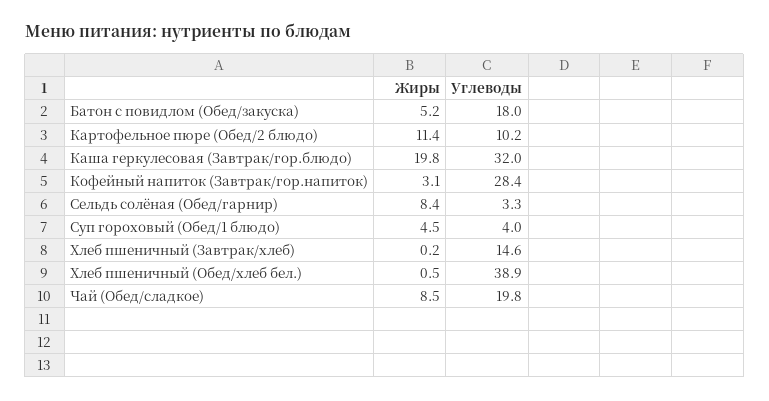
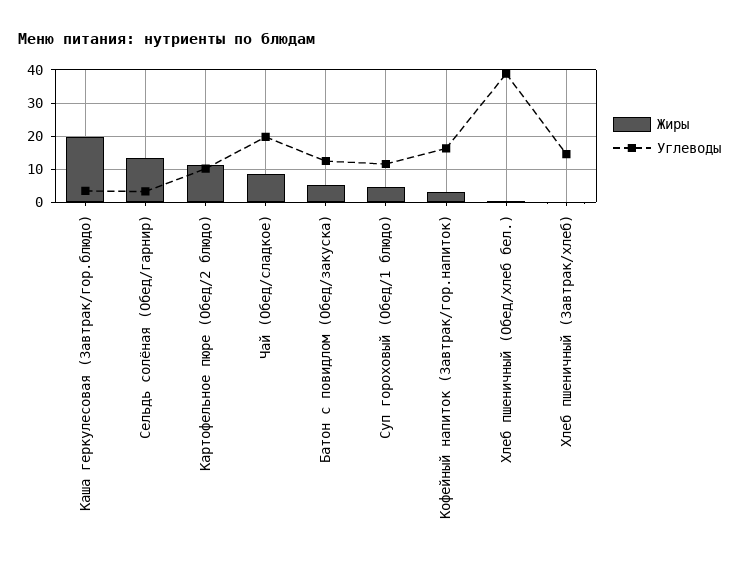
Углеводы, Батон с повидлом (Обед/закуска): 18 -> 12
Углеводы, Каша геркулесовая (Завтрак/гор.блюдо): 32 -> 4
Углеводы, Кофейный напиток (Завтрак/гор.напиток): 28.4 -> 16
Жиры, Сельдь солёная (Обед/гарнир): 8.4 -> 14
Углеводы, Суп гороховый (Обед/1 блюдо): 4 -> 12

